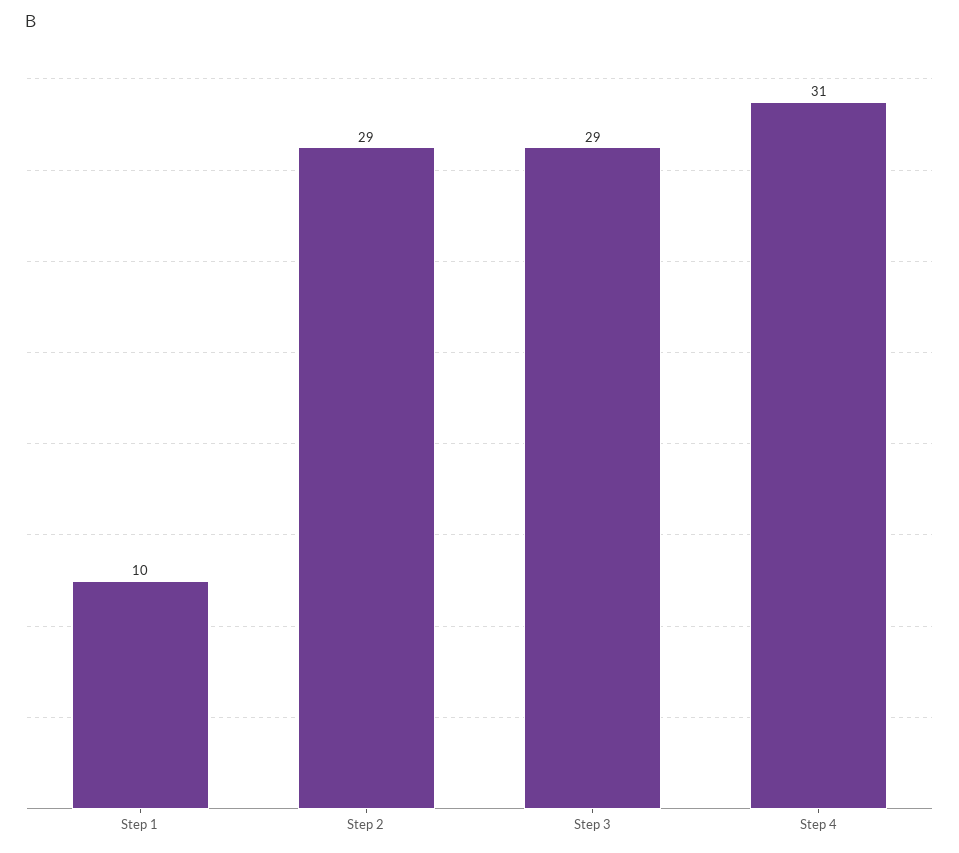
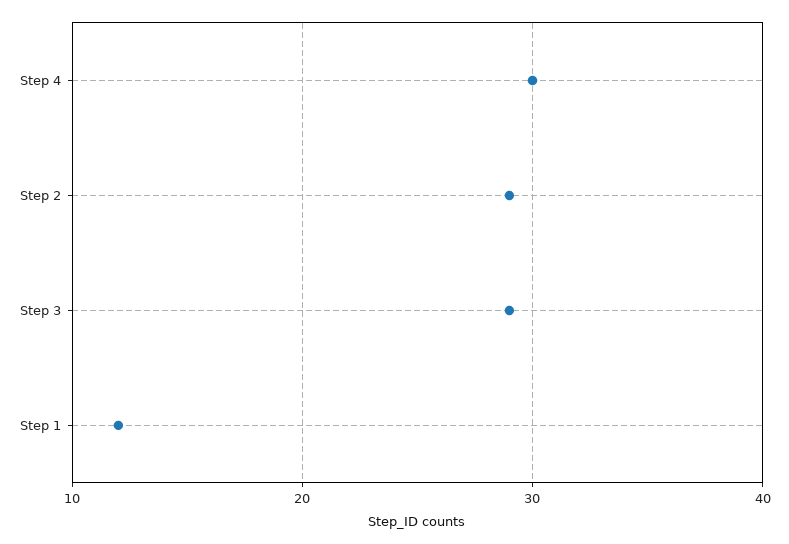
Step 1: 10 -> 12
Step 4: 31 -> 30

